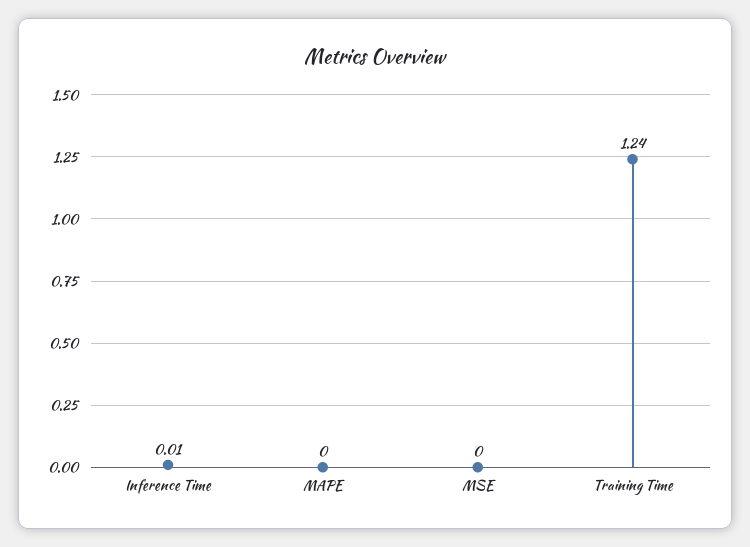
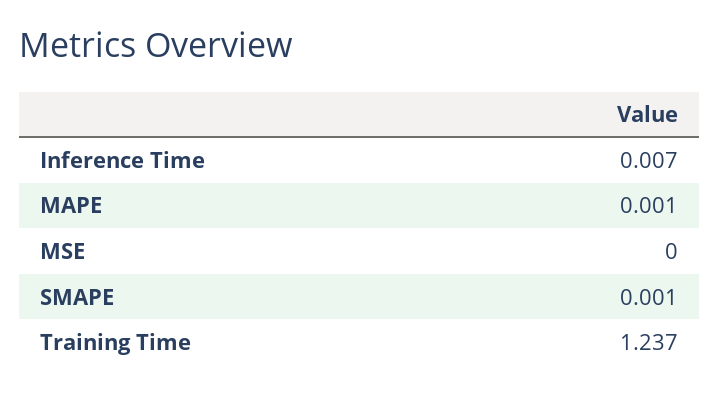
SMAPE: none -> 0.001

